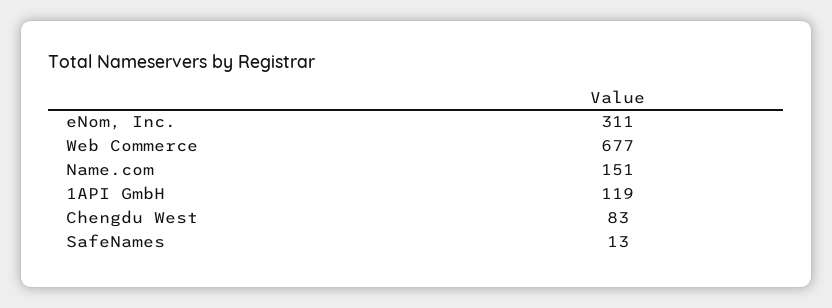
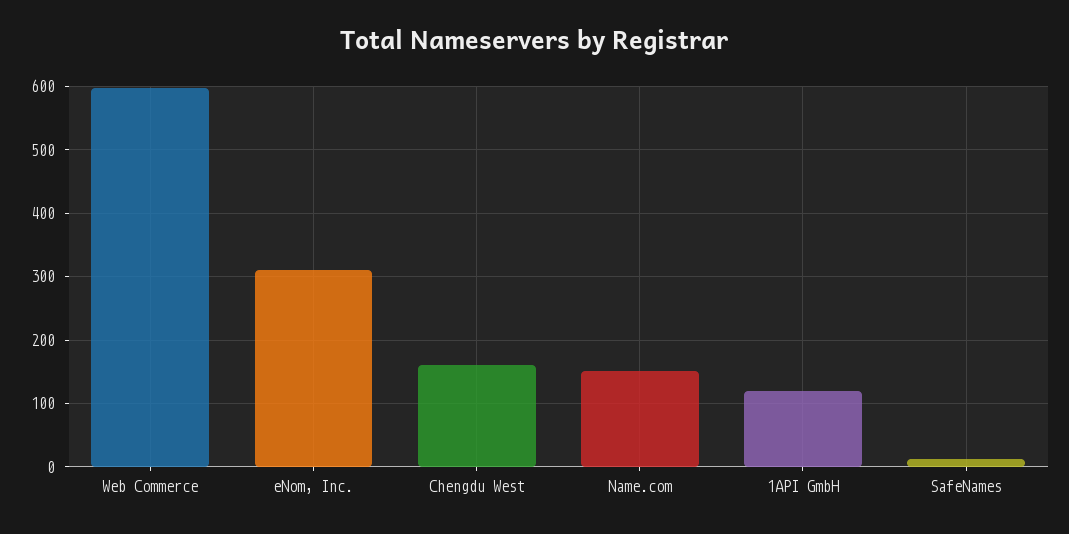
Web Commerce: 677 -> 600
Chengdu West: 83 -> 160

